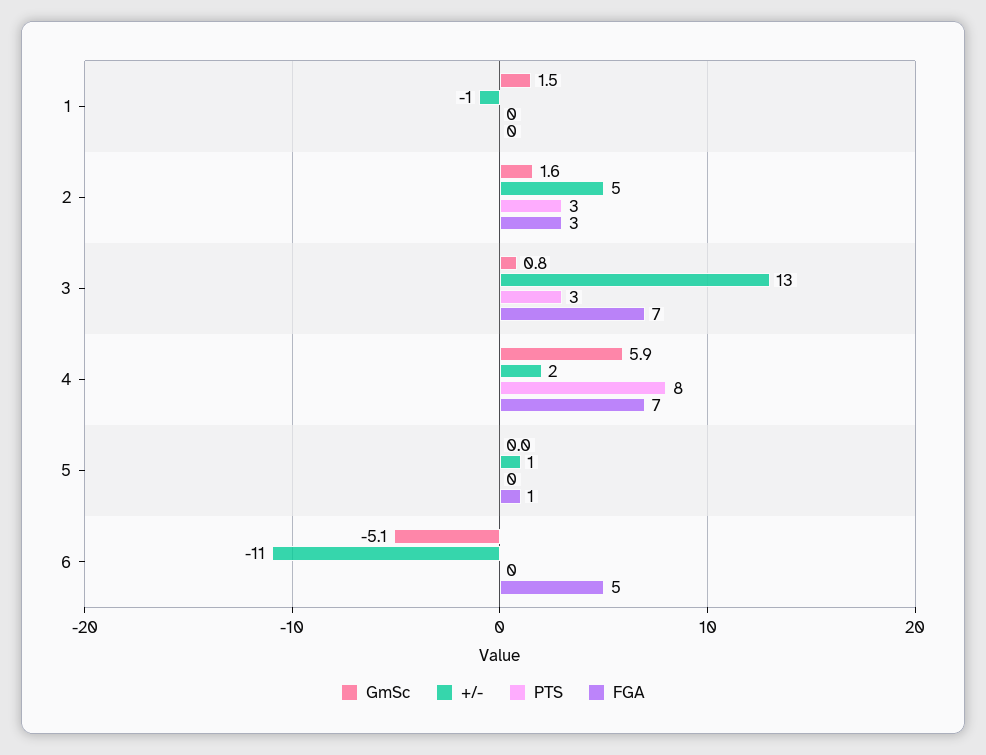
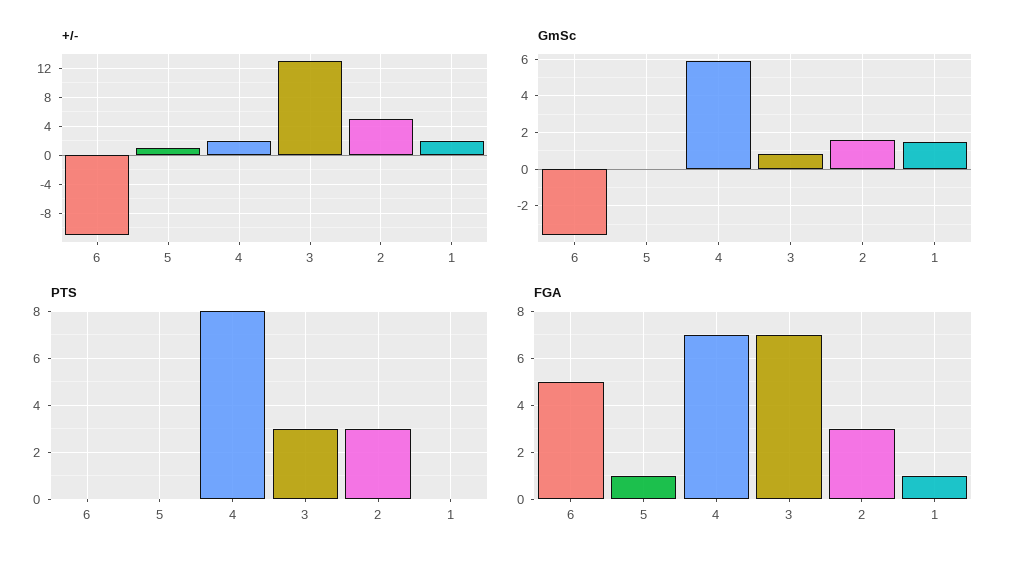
+/-, 1: -1 -> 2
FGA, 1: 0 -> 1
GmSc, 6: -5.1 -> -3.5

